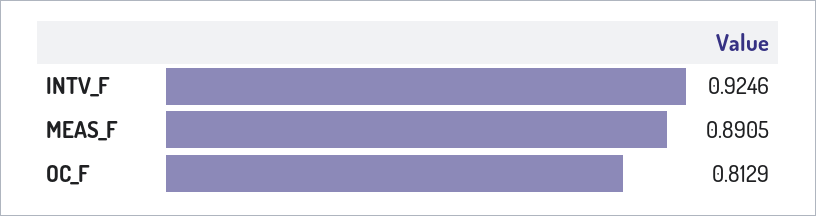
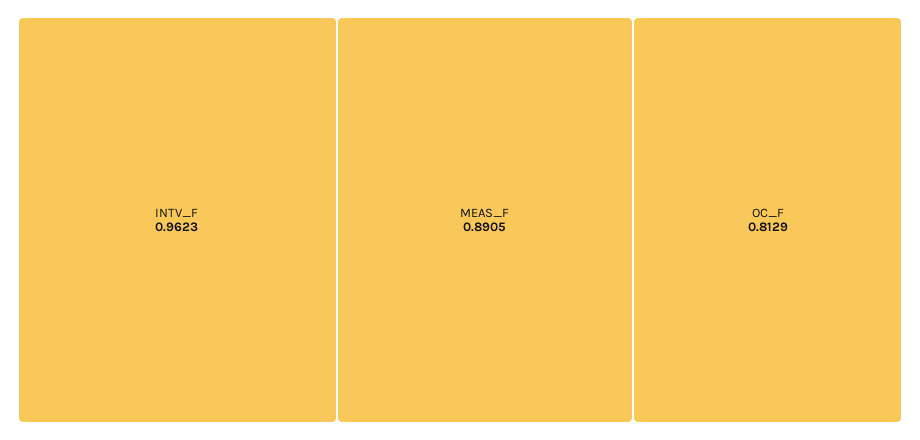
INTV_F: 0.9246 -> 0.9623

